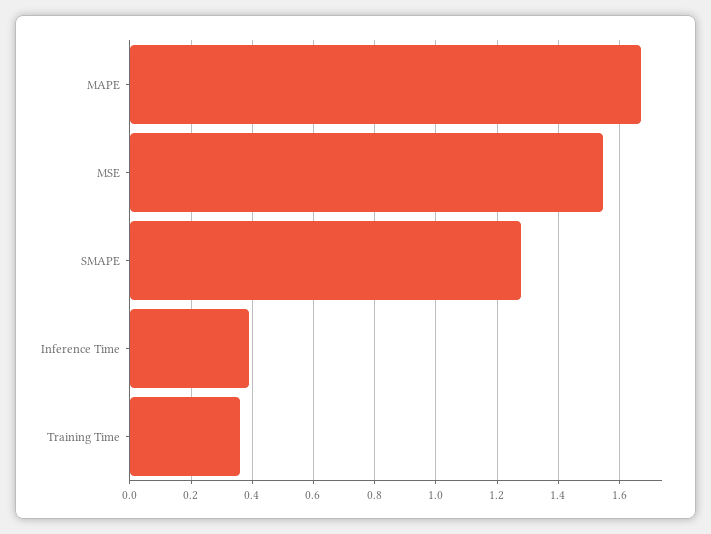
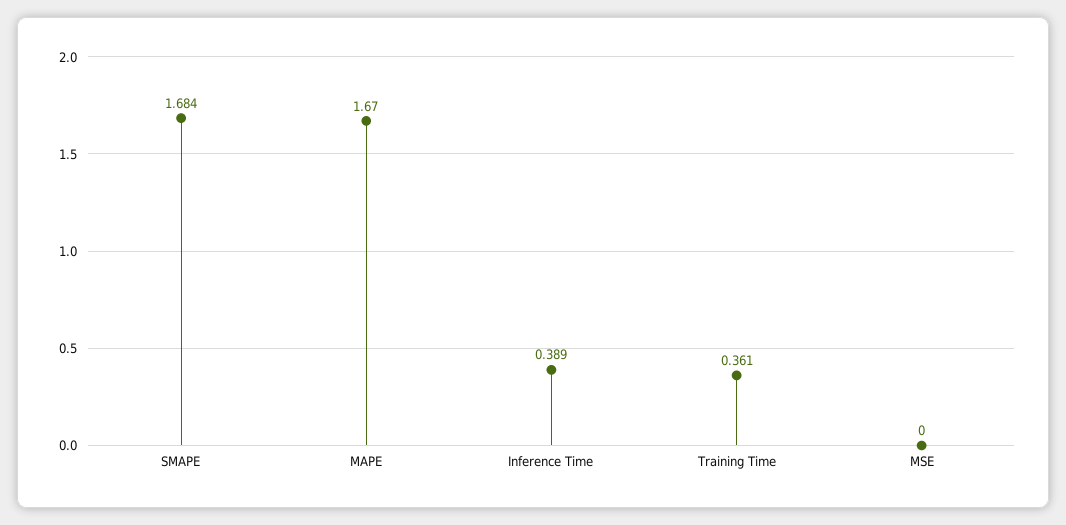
MSE: 1.54 -> 0
SMAPE: 1.28 -> 1.684

